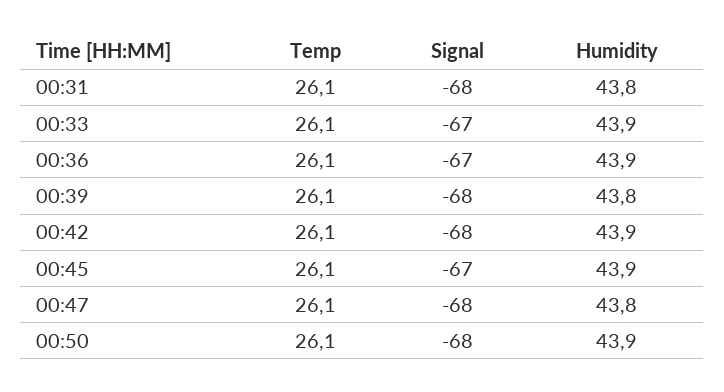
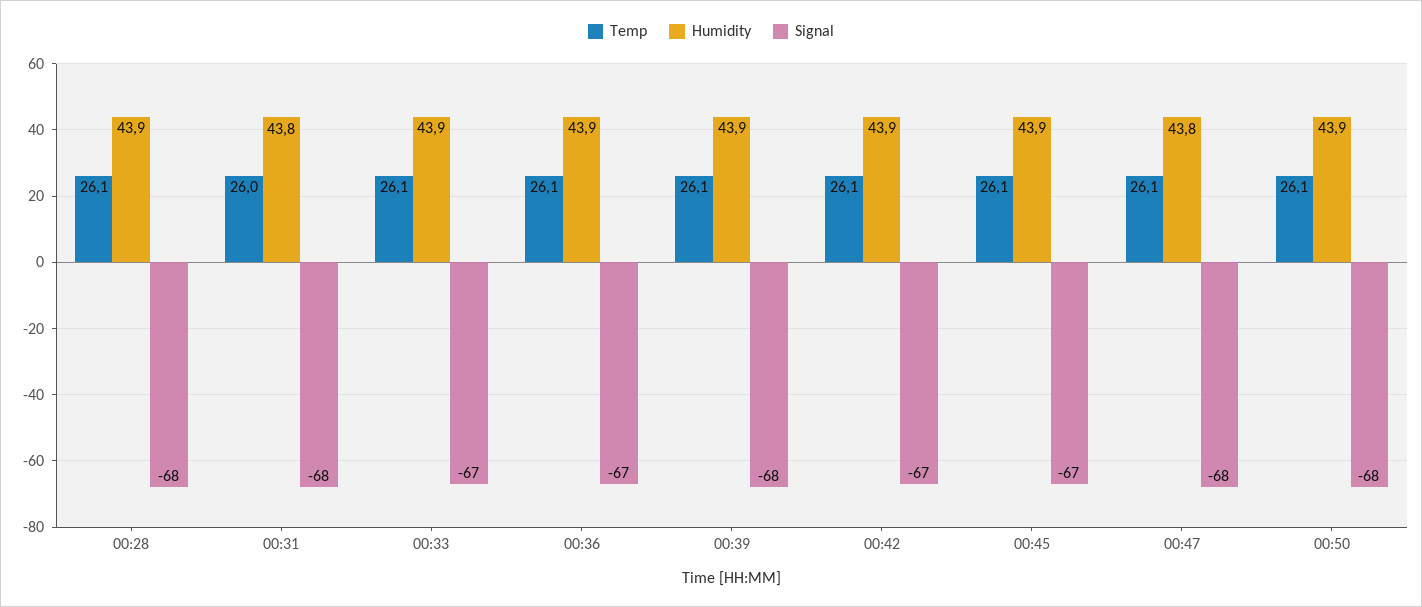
Temp, 00:31: 26.1 -> 26
Humidity, 00:39: 43.8 -> 43.9
Signal, 00:42: -68 -> -67
Temp, 00:28: none -> 26.1
Humidity, 00:28: none -> 43.9
Signal, 00:28: none -> -68

